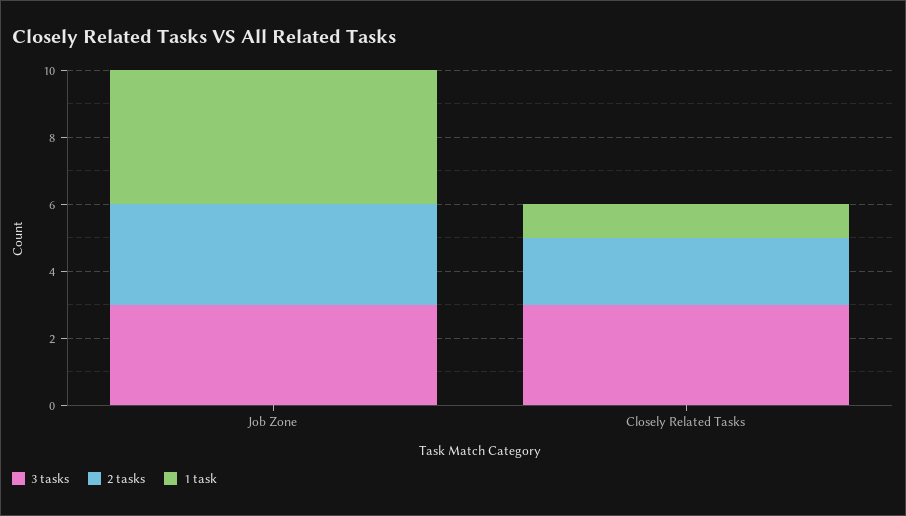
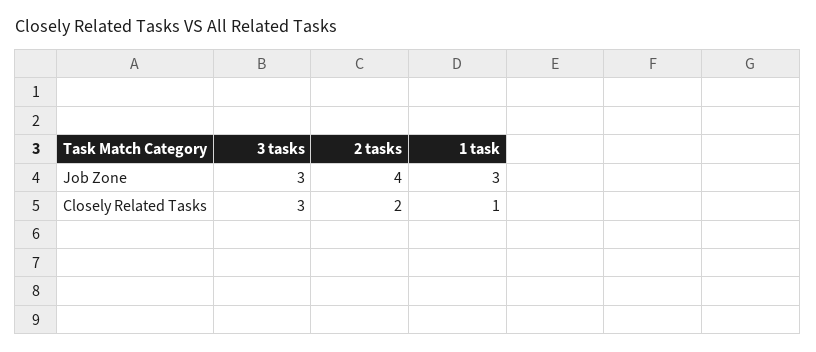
2 tasks, Job Zone: 3 -> 4
1 task, Job Zone: 4 -> 3

